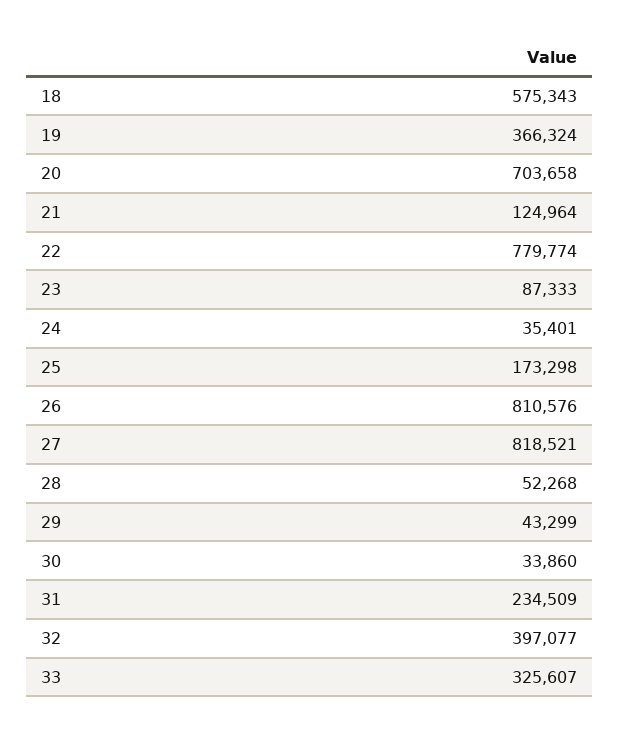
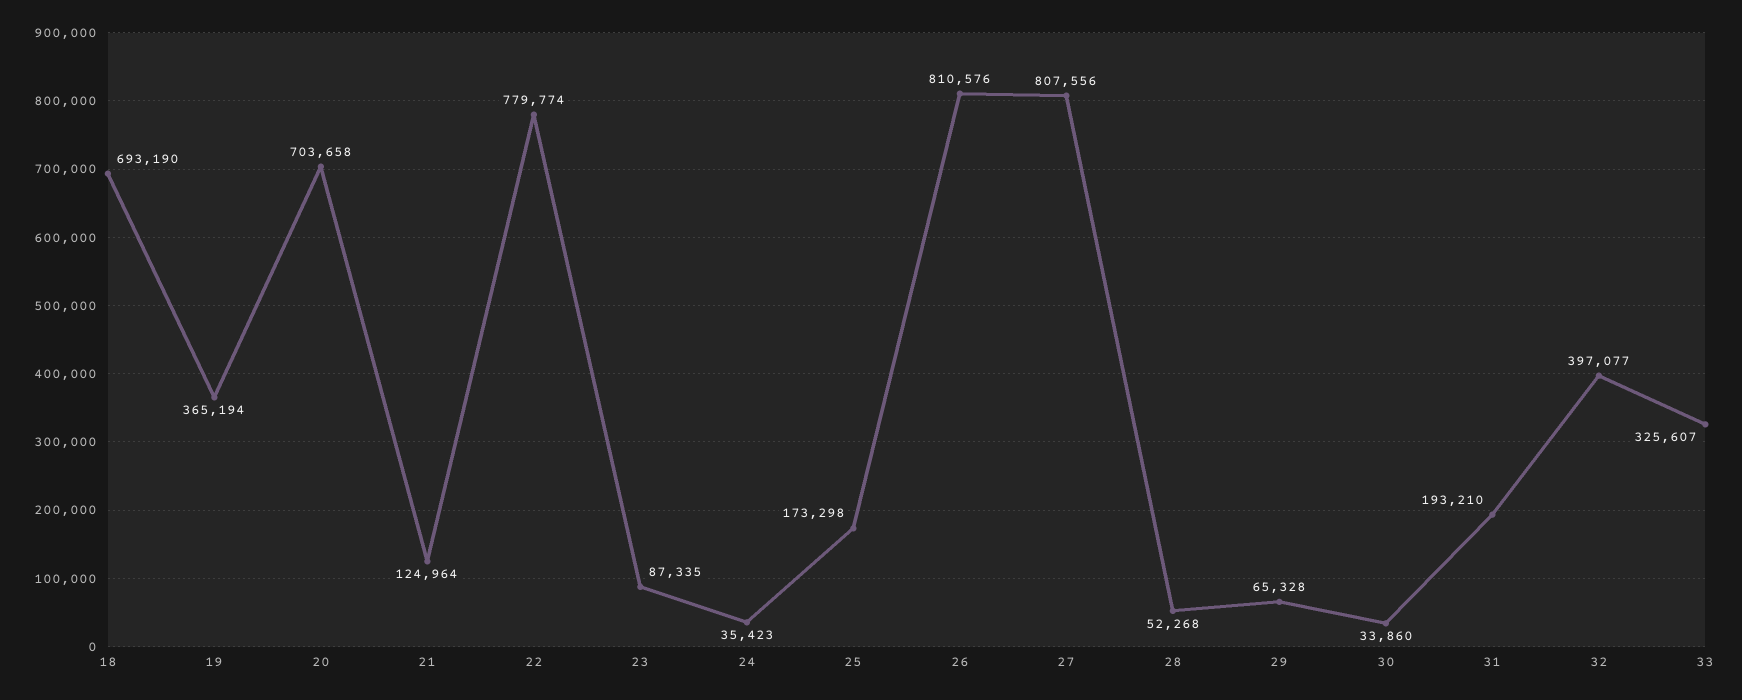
18: 575343 -> 693190
19: 366324 -> 365194
23: 87333 -> 87335
24: 35401 -> 35423
27: 818521 -> 807556
29: 43299 -> 65328
31: 234509 -> 193210

